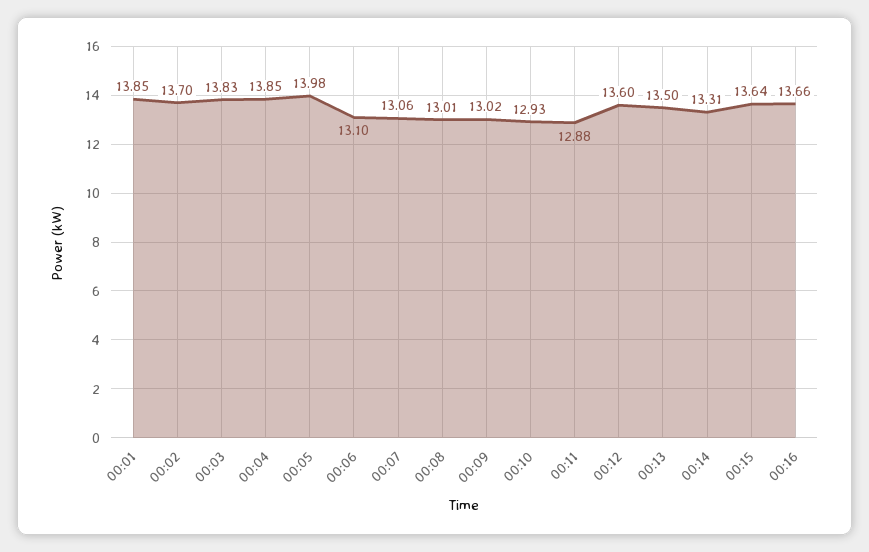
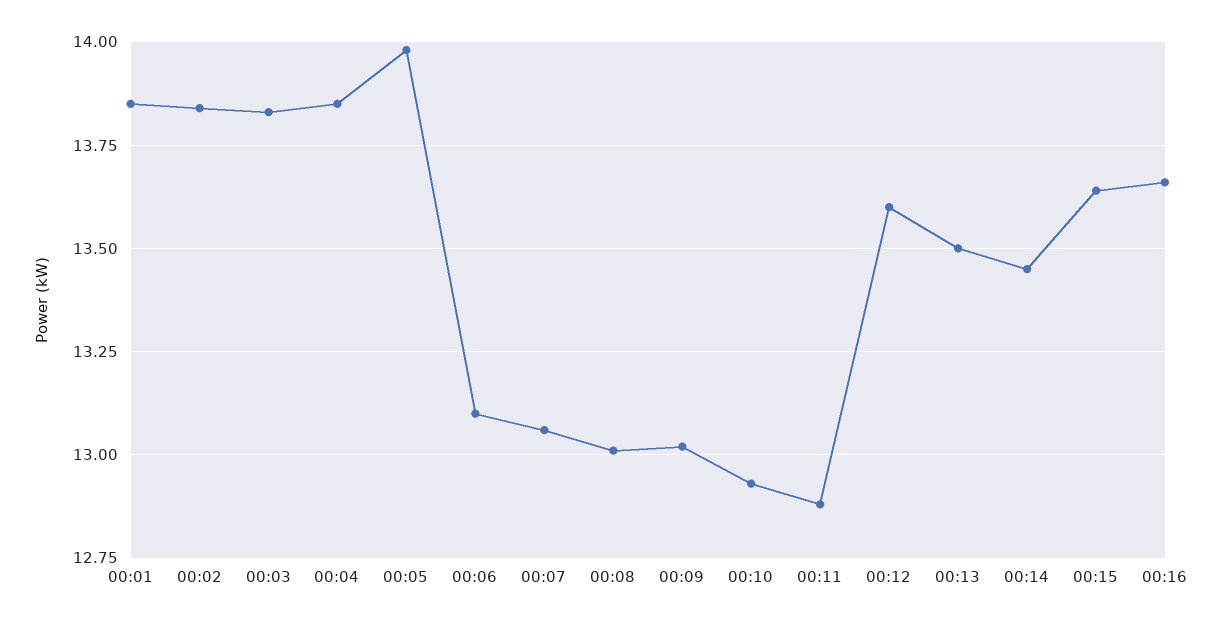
00:02: 13.7 -> 13.85
00:14: 13.31 -> 13.45

